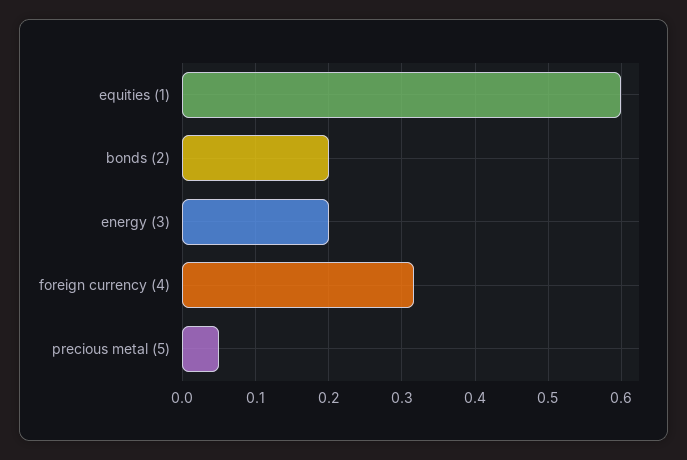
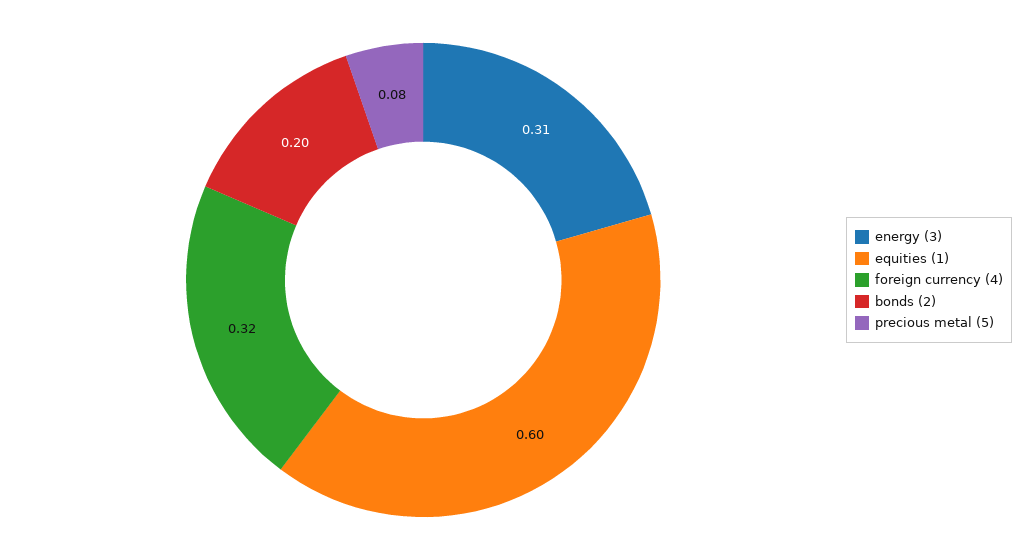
energy (3): 0.2 -> 0.31
precious metal (5): 0.05 -> 0.08

